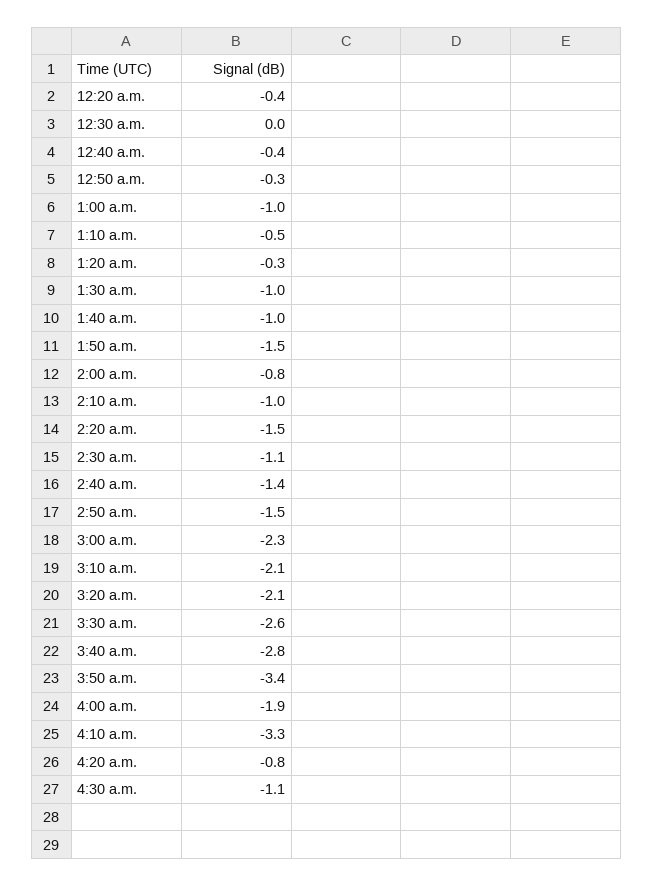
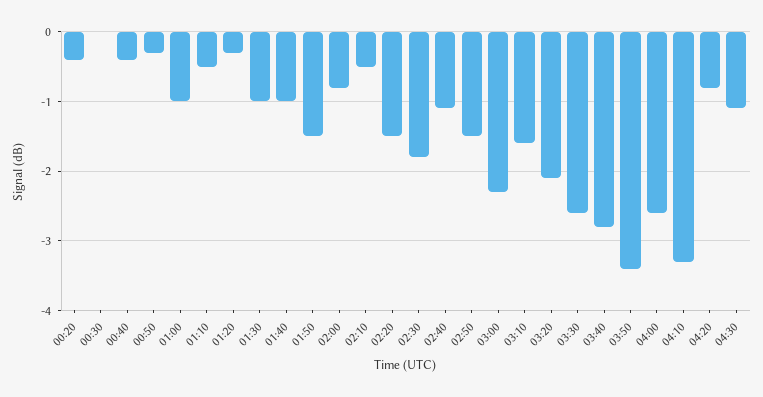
2:10 a.m.: -1 -> -0.5
2:30 a.m.: -1.1 -> -1.8
2:40 a.m.: -1.4 -> -1.1
3:10 a.m.: -2.1 -> -1.6
4:00 a.m.: -1.9 -> -2.6

